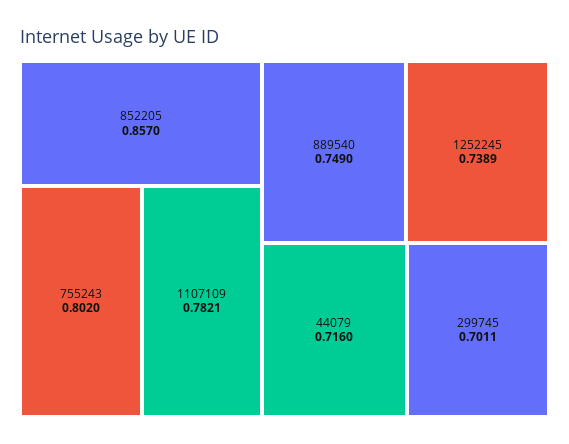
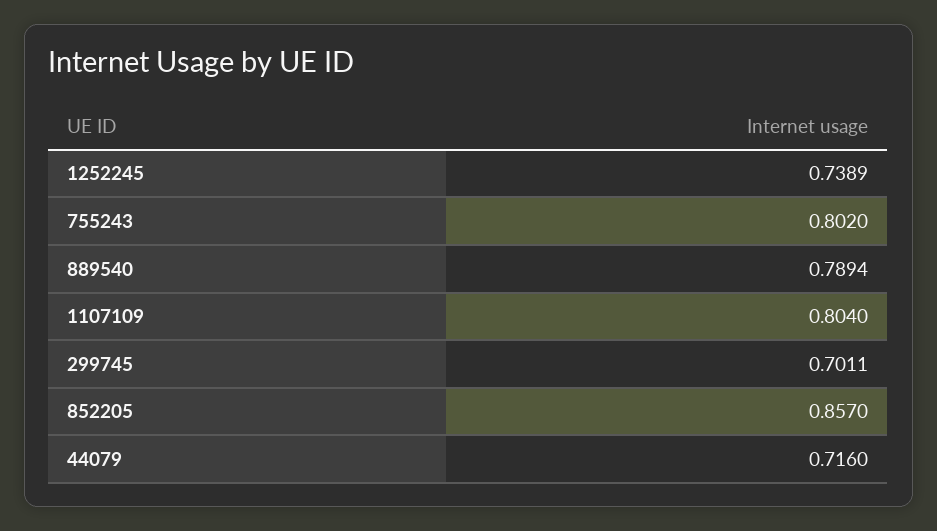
1107109: 0.7821 -> 0.804
889540: 0.749 -> 0.7894

